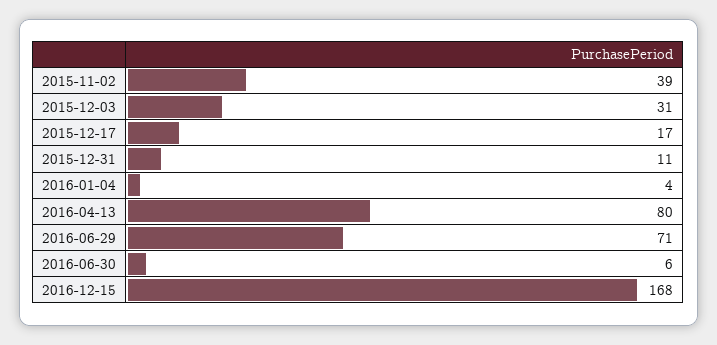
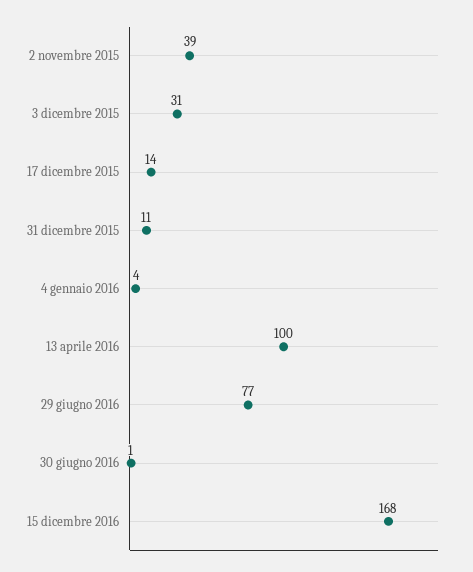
2015-12-17: 17 -> 14
2016-04-13: 80 -> 100
2016-06-29: 71 -> 77
2016-06-30: 6 -> 1

